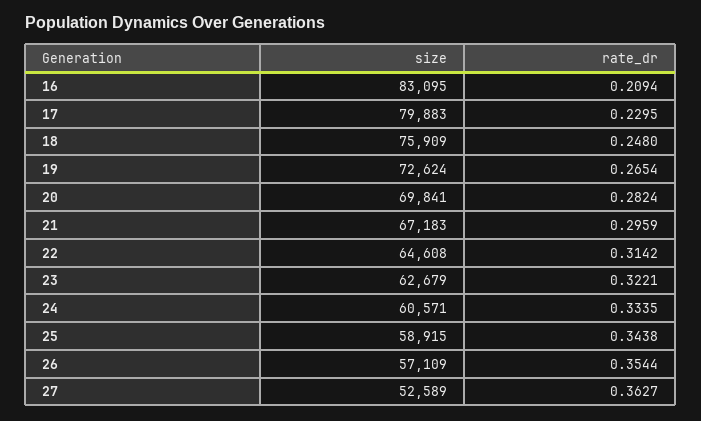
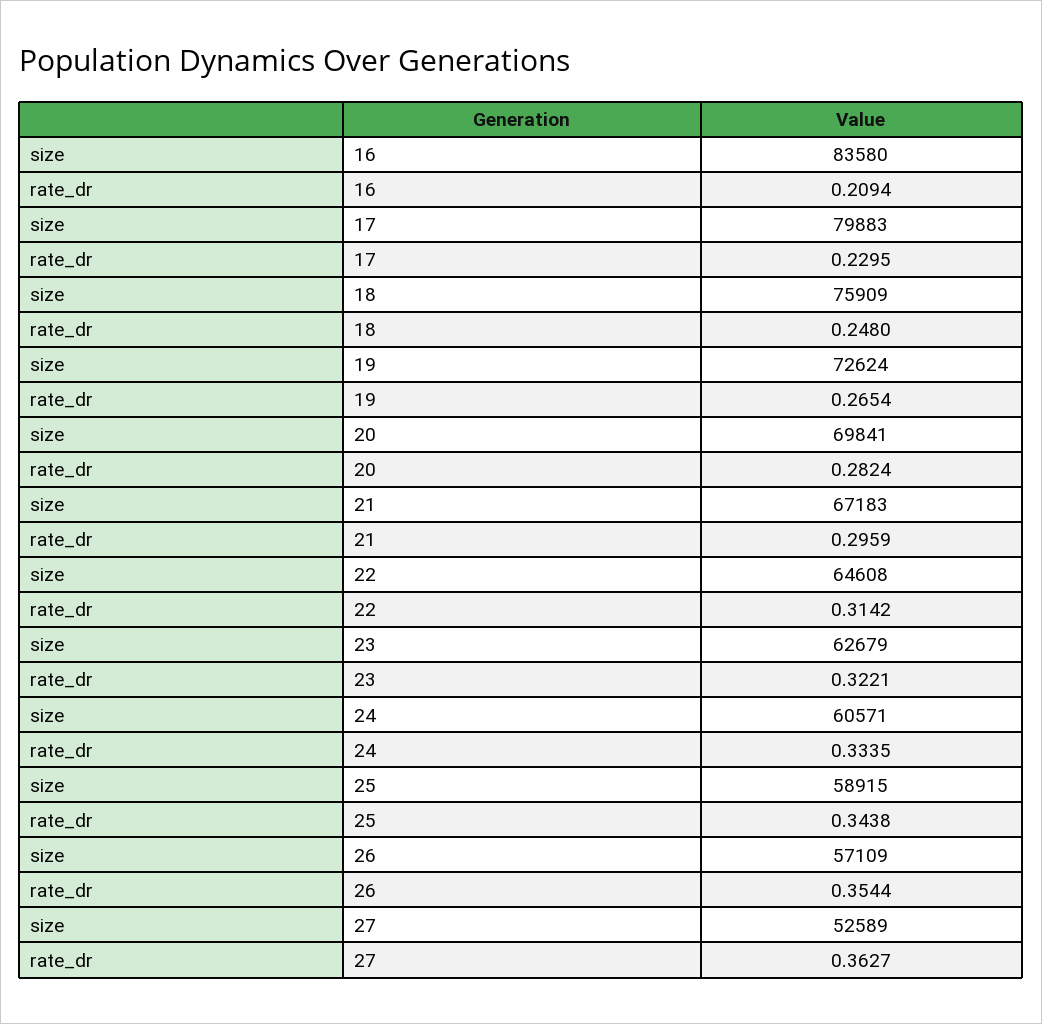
size, 16: 83095 -> 83580

